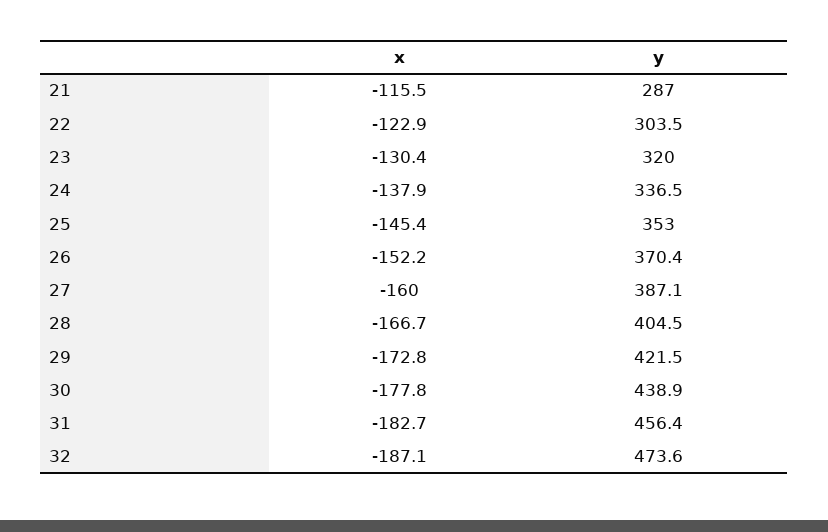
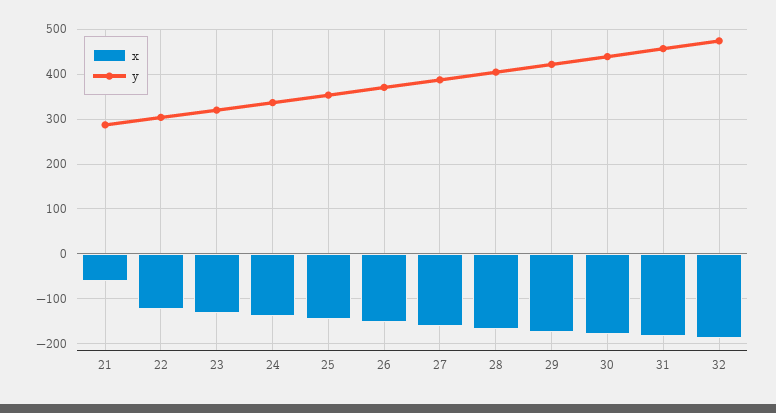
x, 21: -115.5 -> -60

